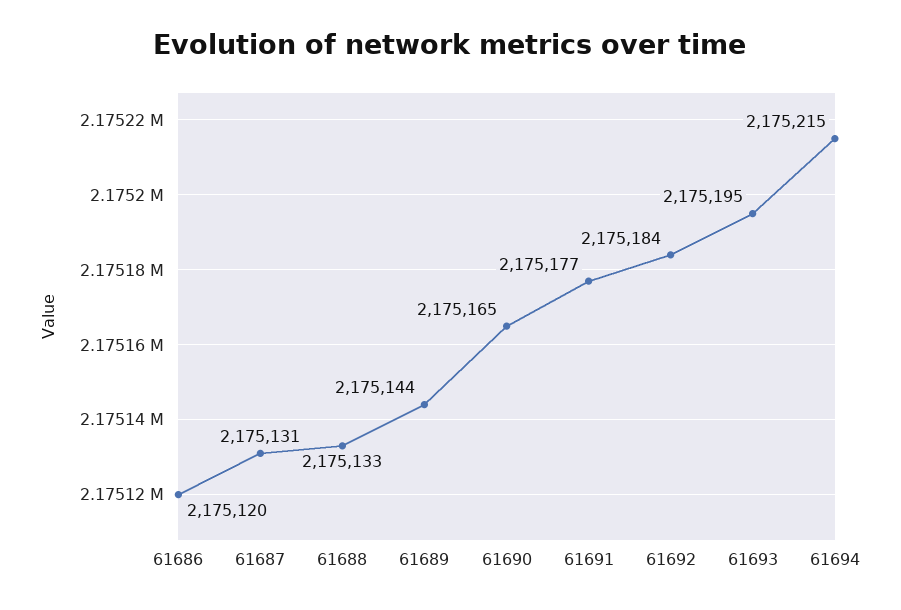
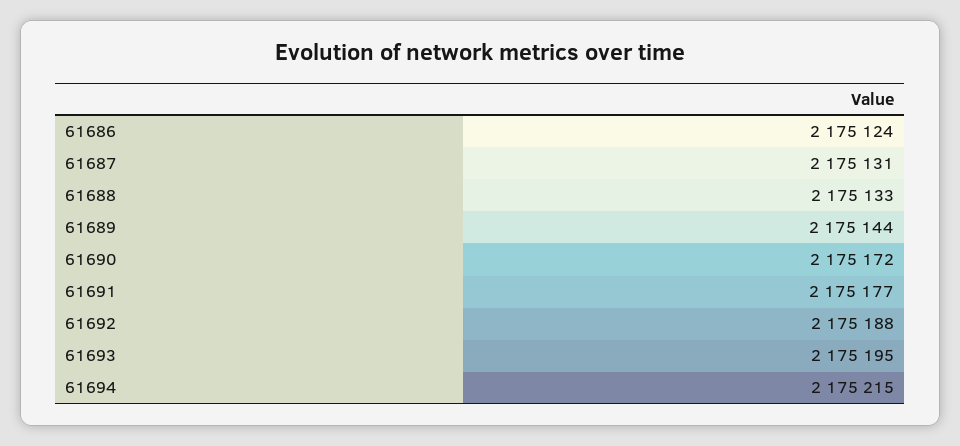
61686: 2175120 -> 2175124
61690: 2175165 -> 2175172
61692: 2175184 -> 2175188

